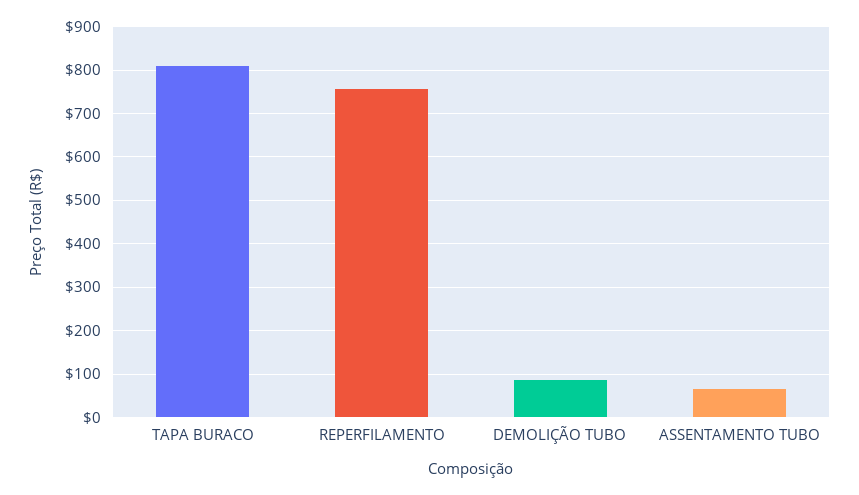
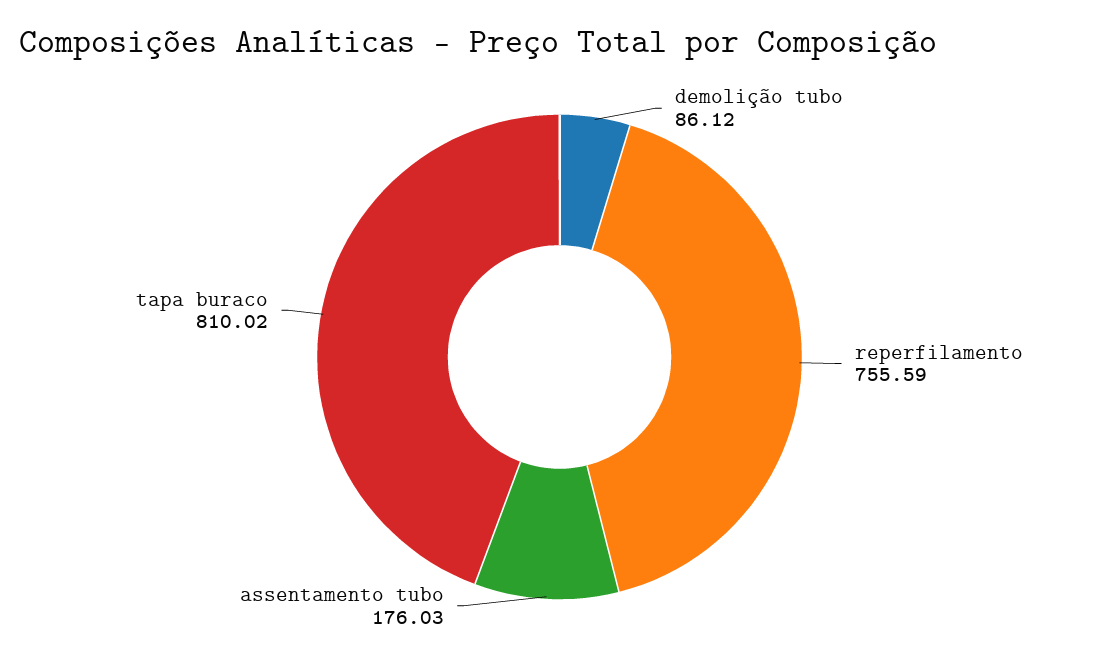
ASSENTAMENTO TUBO: 60 -> 176.03

